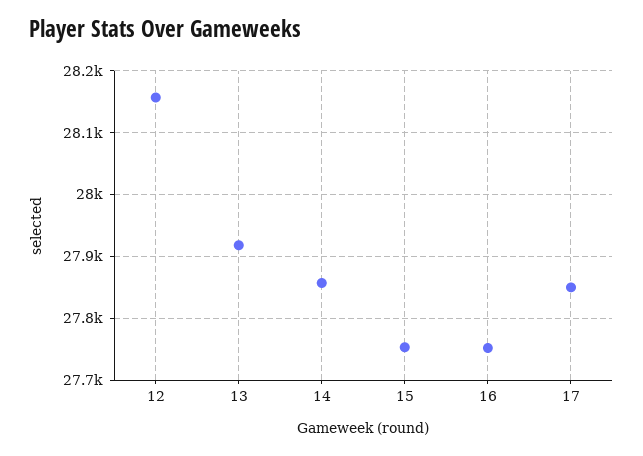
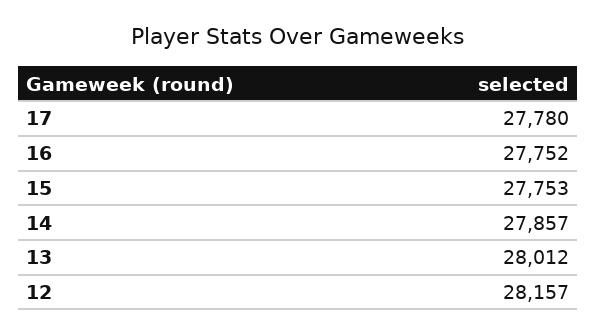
13: 27920 -> 28012
17: 27850 -> 27780

